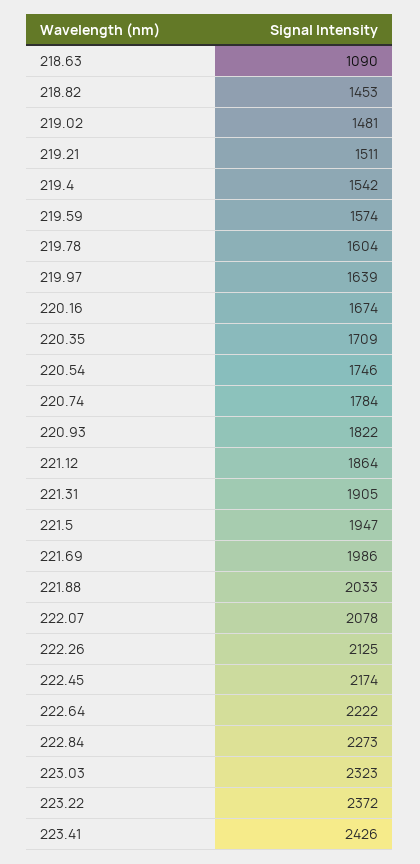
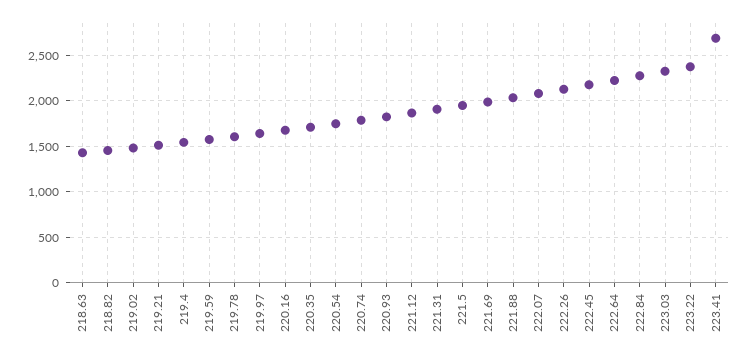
218.63: 1090 -> 1400
223.41: 2426 -> 2700

